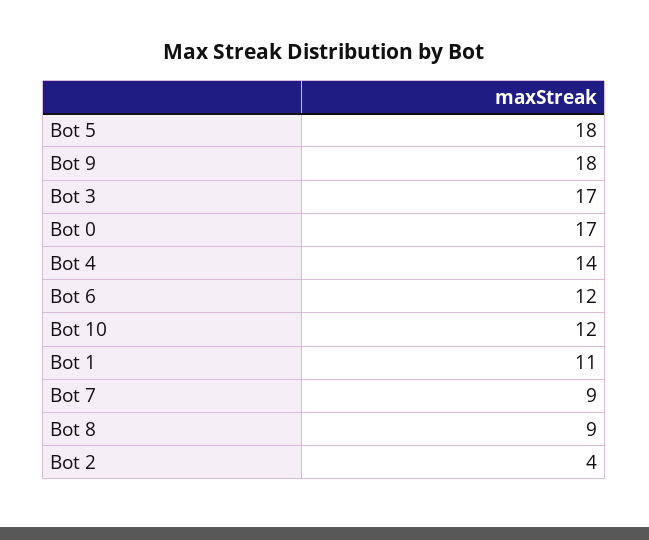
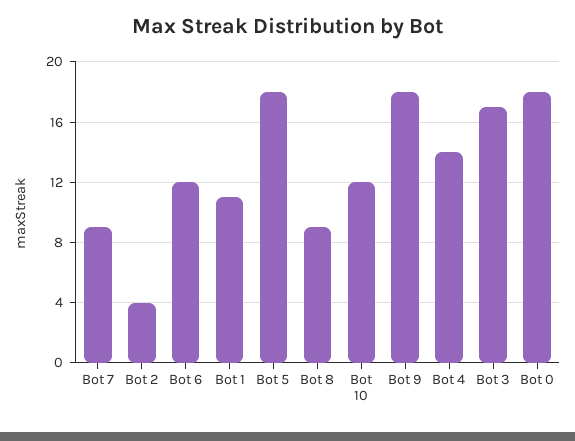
Bot 0: 17 -> 18

